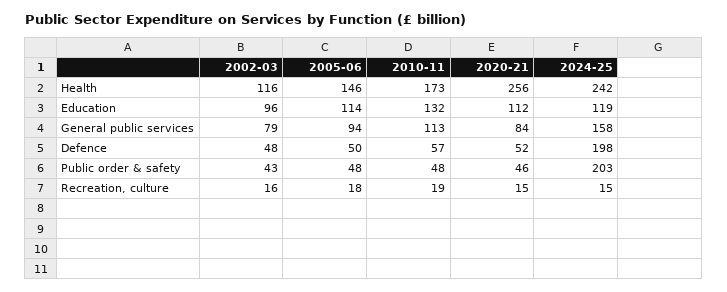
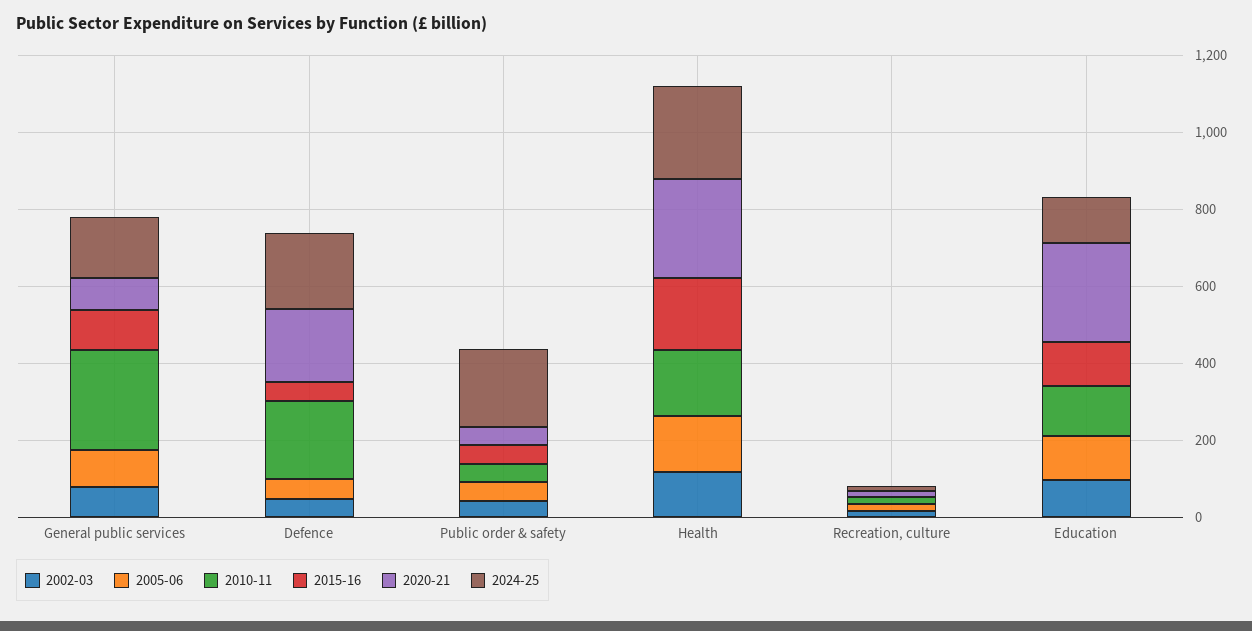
2020-21, Education: 112 -> 250
2010-11, General public services: 113 -> 250
2010-11, Defence: 57 -> 200
2020-21, Defence: 52 -> 200
2015-16, General public services: none -> 100
2015-16, Defence: none -> 50
2015-16, Public order & safety: none -> 50
2015-16, Health: none -> 200
2015-16, Recreation, culture: none -> 0
2015-16, Education: none -> 100

